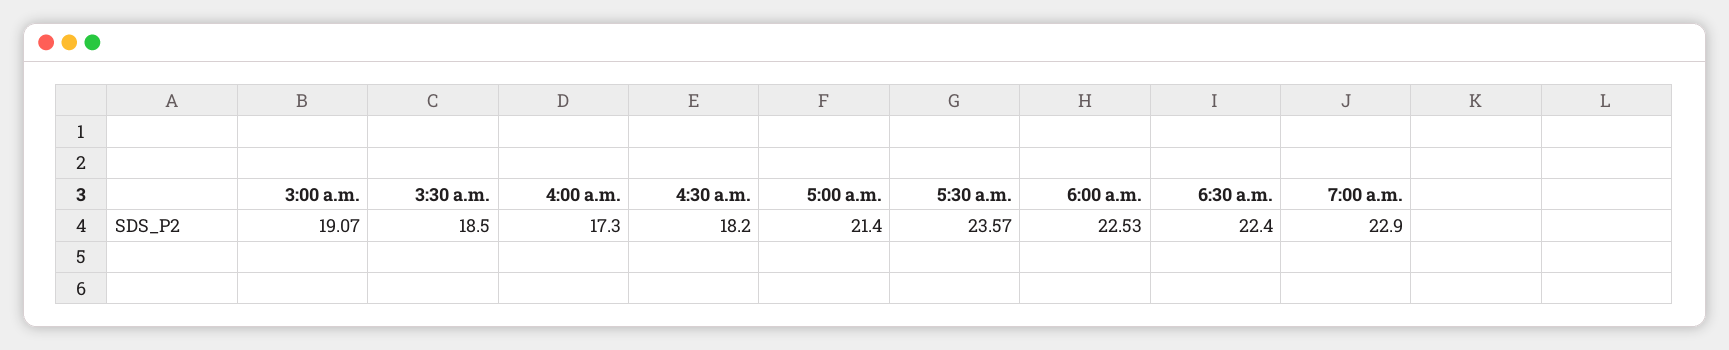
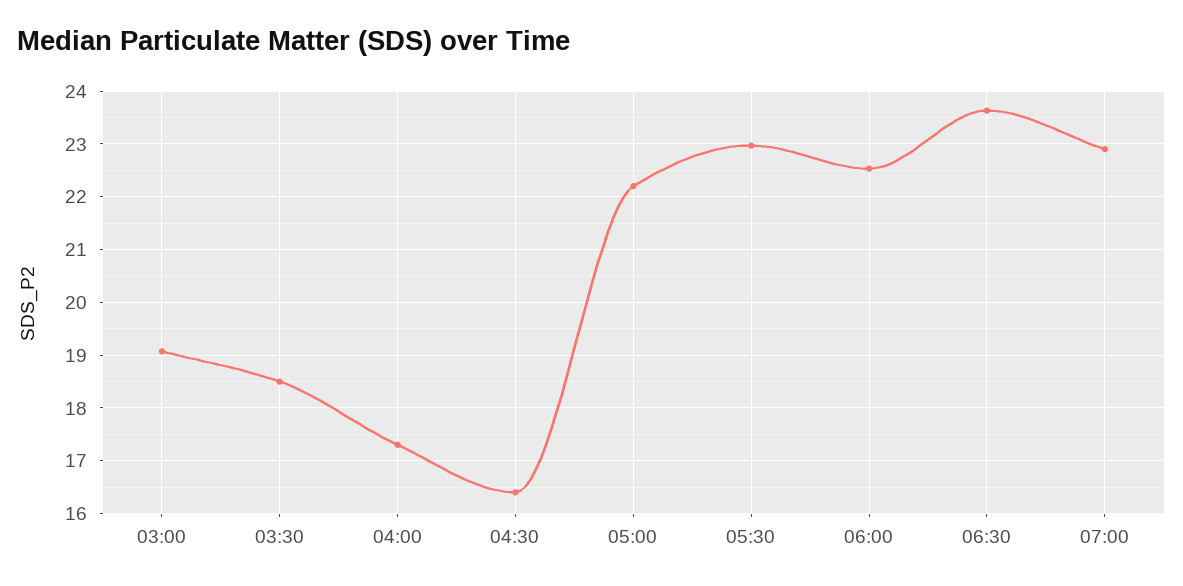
4:30 a.m.: 18.2 -> 16.4
5:00 a.m.: 21.4 -> 22.2
5:30 a.m.: 23.57 -> 23
6:30 a.m.: 22.4 -> 23.6

